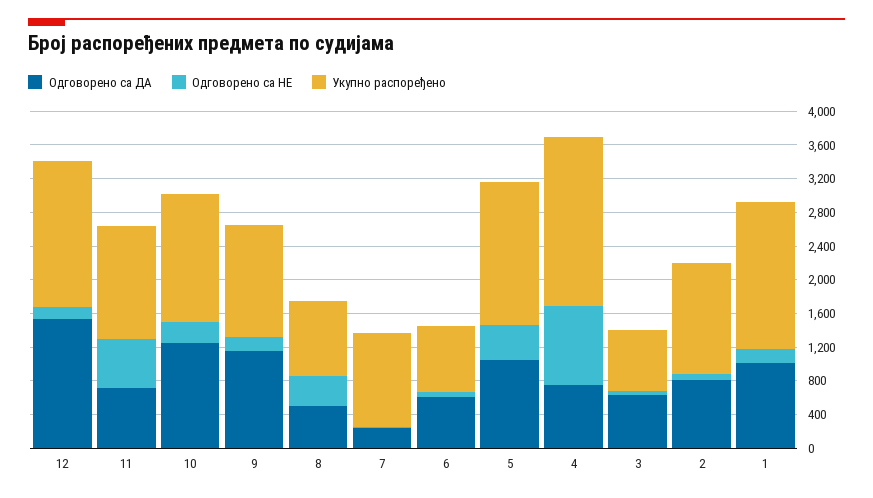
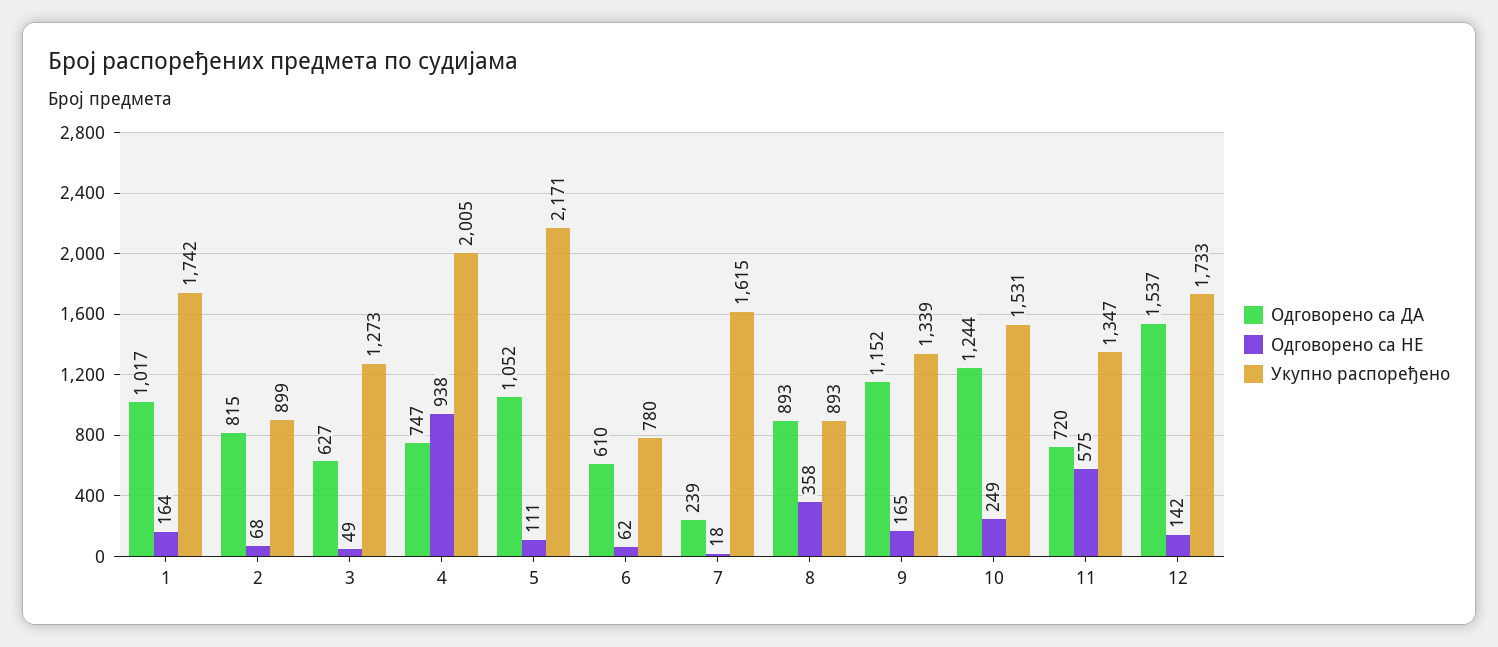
Одговорено са ДА, 8: 500 -> 893
Укупно распоређено, 7: 1100 -> 1615
Одговорено са НЕ, 5: 400 -> 111
Укупно распоређено, 5: 1700 -> 2171
Укупно распоређено, 3: 700 -> 1273
Укупно распоређено, 2: 1300 -> 899

